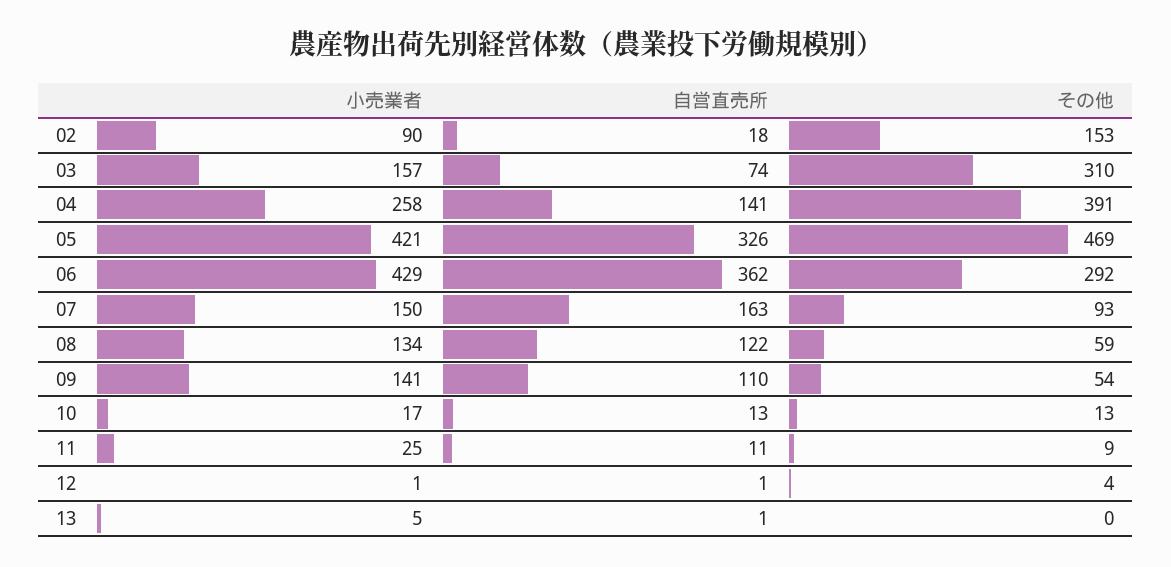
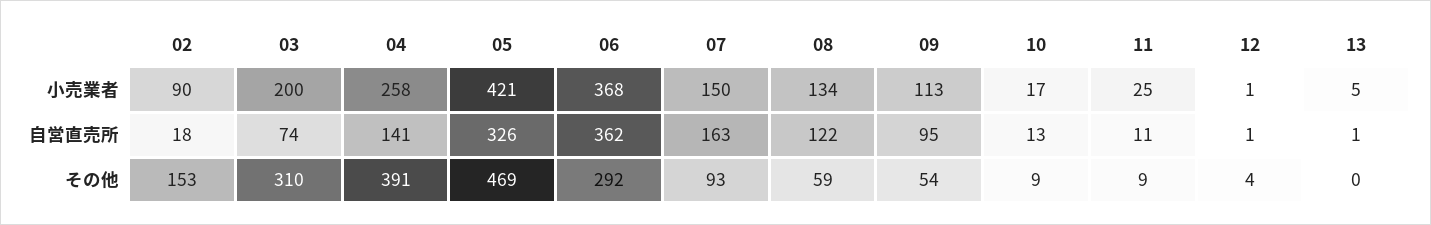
小売業者, 03: 157 -> 200
小売業者, 06: 429 -> 368
小売業者, 09: 141 -> 113
自営直売所, 09: 110 -> 95
その他, 10: 13 -> 9

